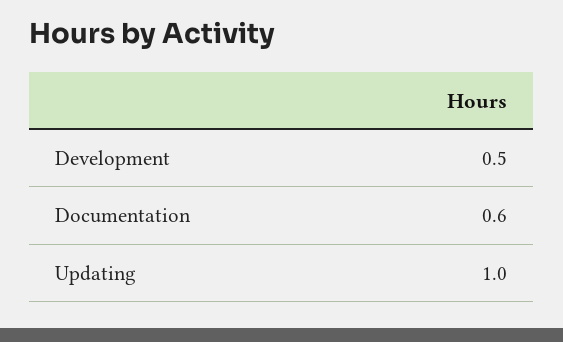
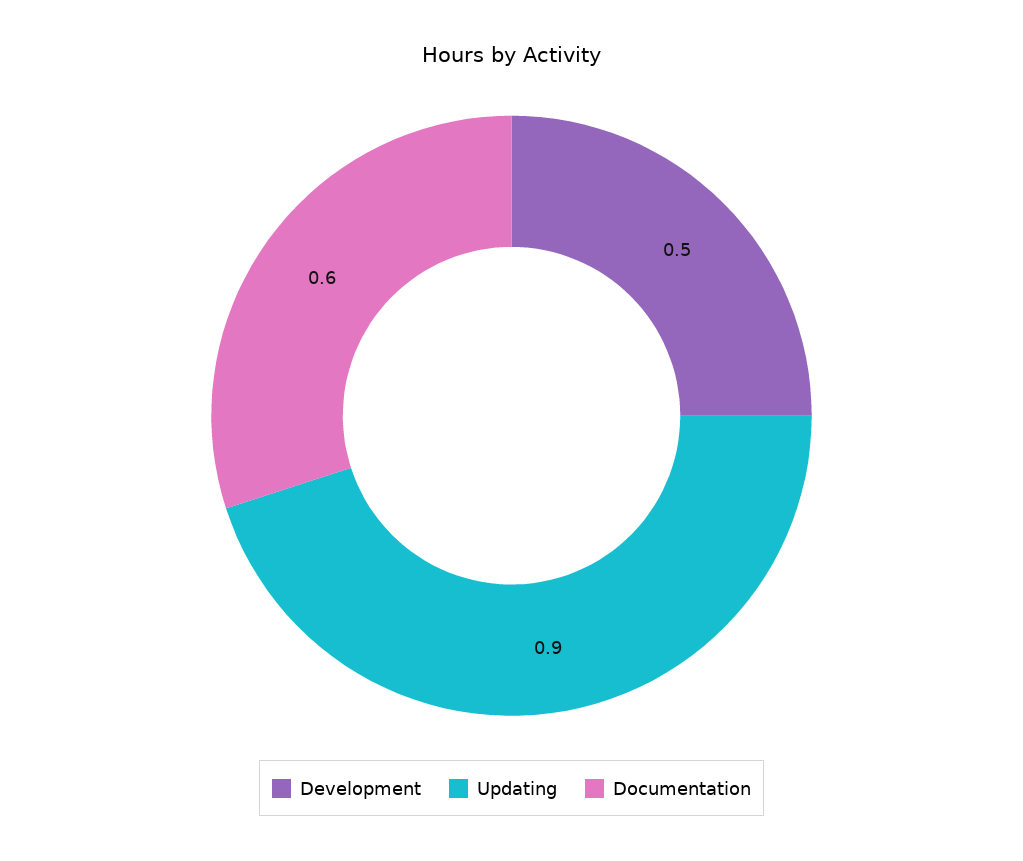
Updating: 1 -> 0.9

